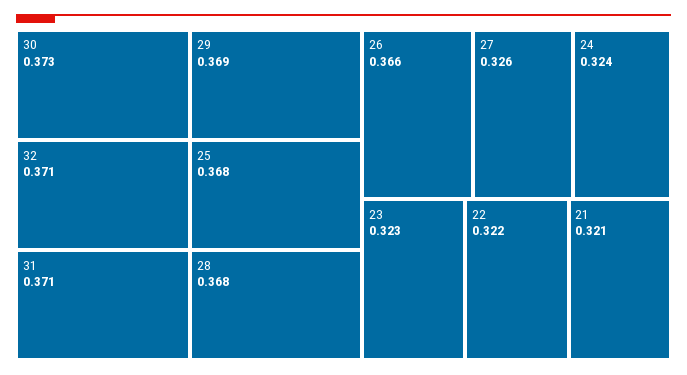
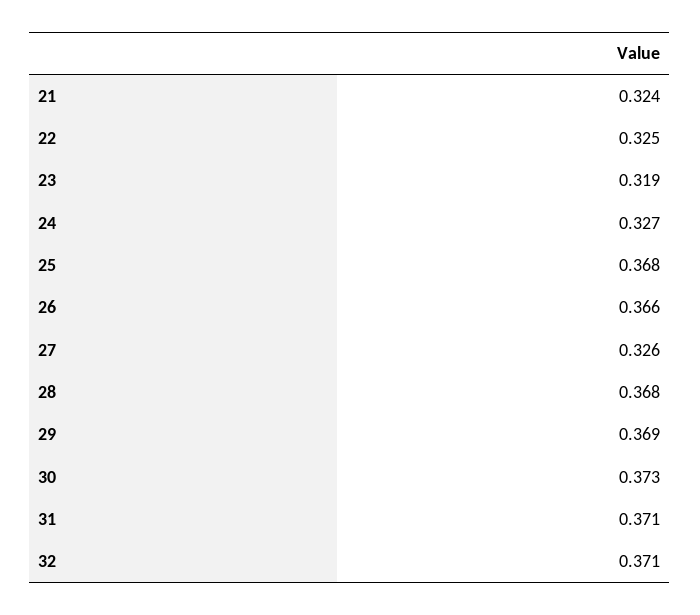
24: 0.324 -> 0.327
23: 0.323 -> 0.319
22: 0.322 -> 0.325
21: 0.321 -> 0.324

